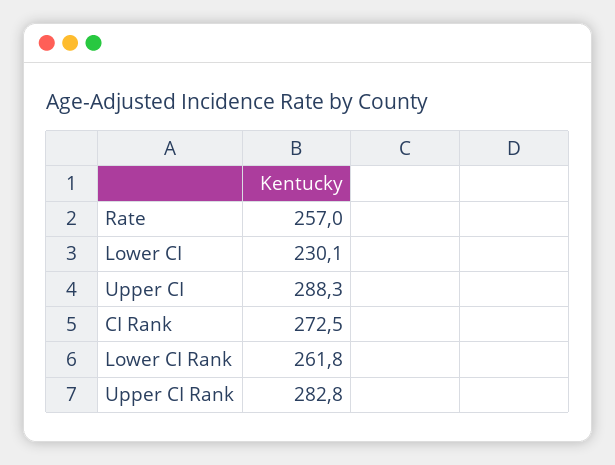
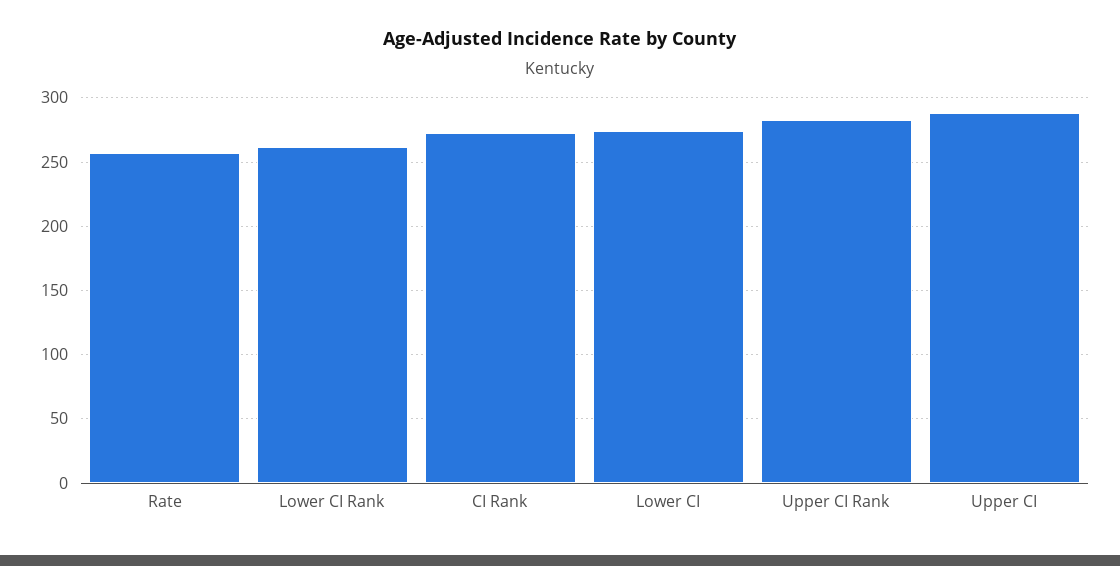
Lower CI: 230.1 -> 275

